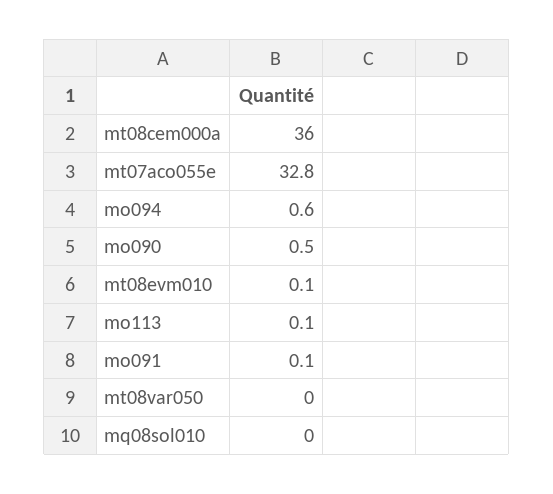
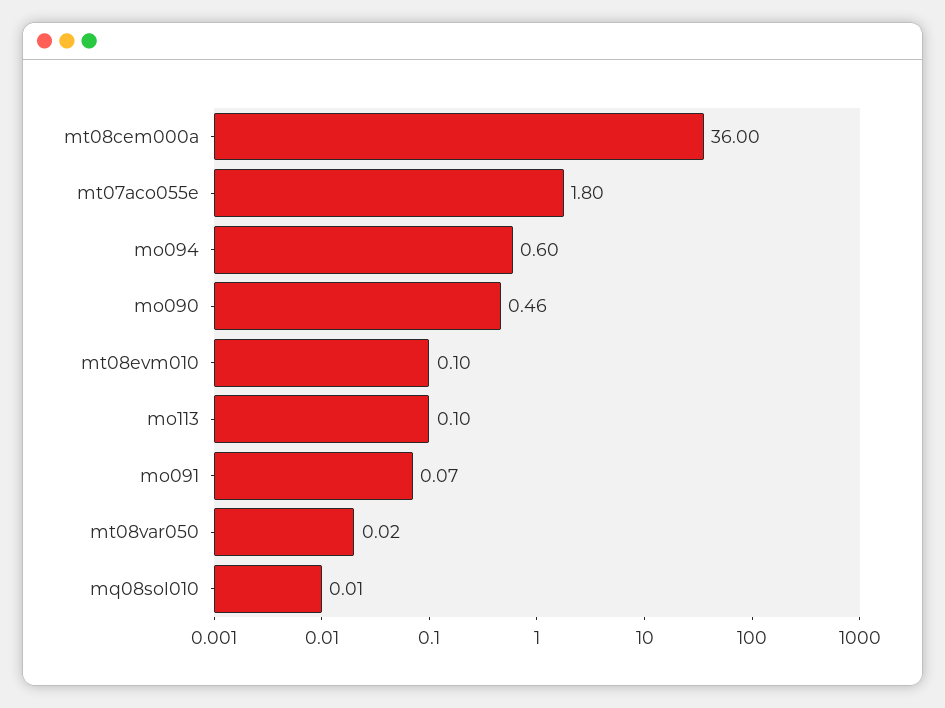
mt07aco055e: 32.8 -> 1.8

